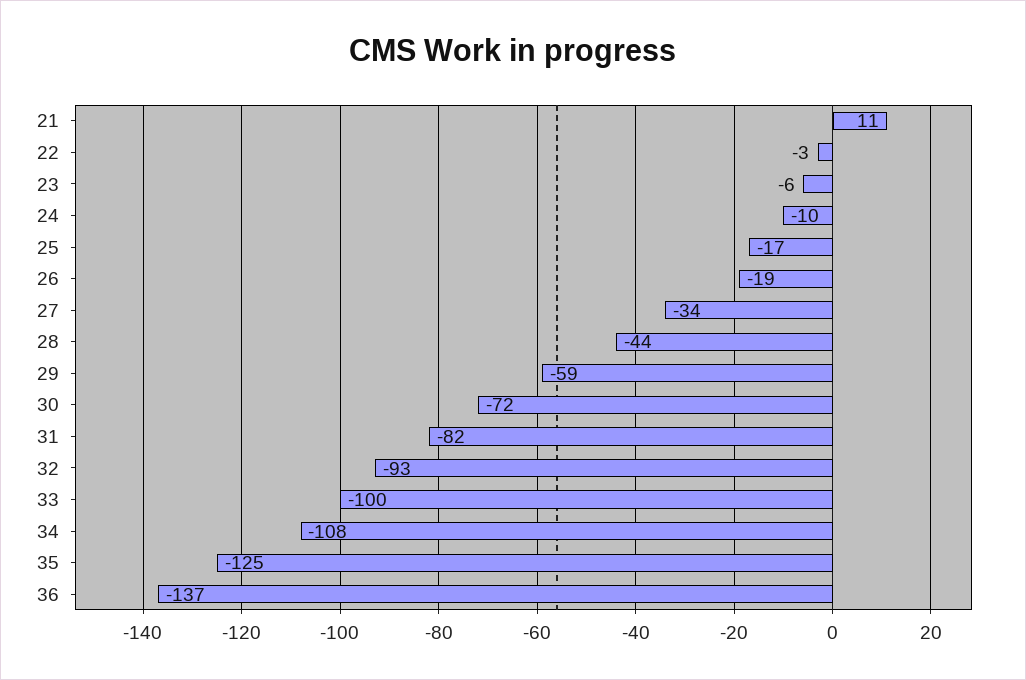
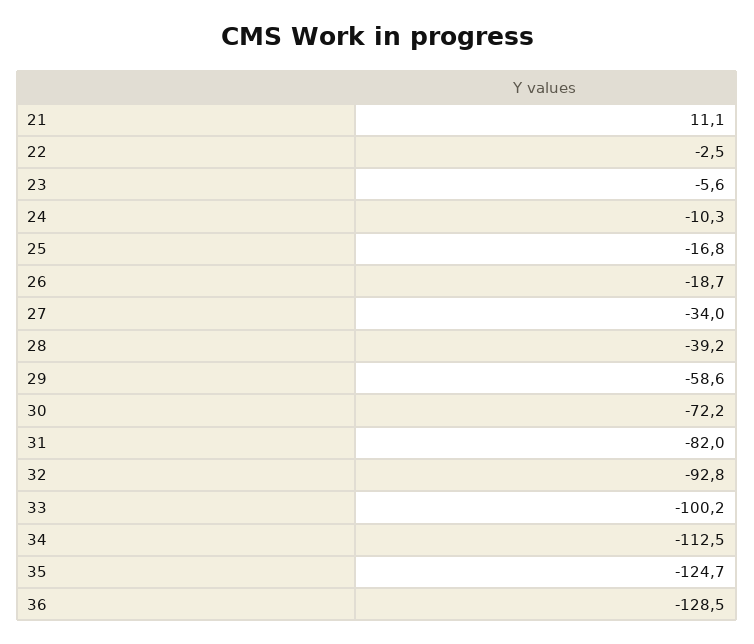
28: -44 -> -39.2
34: -108 -> -112.5
36: -137 -> -128.5

